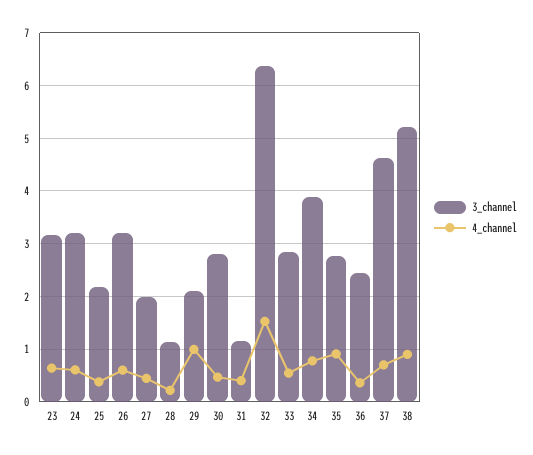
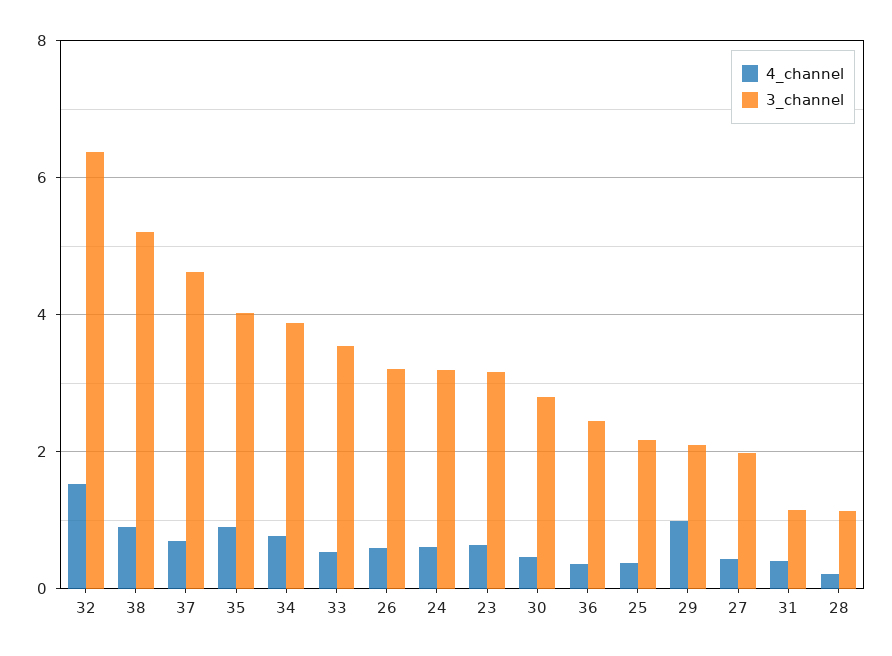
3_channel, 33: 2.8 -> 3.6
3_channel, 35: 2.8 -> 4

